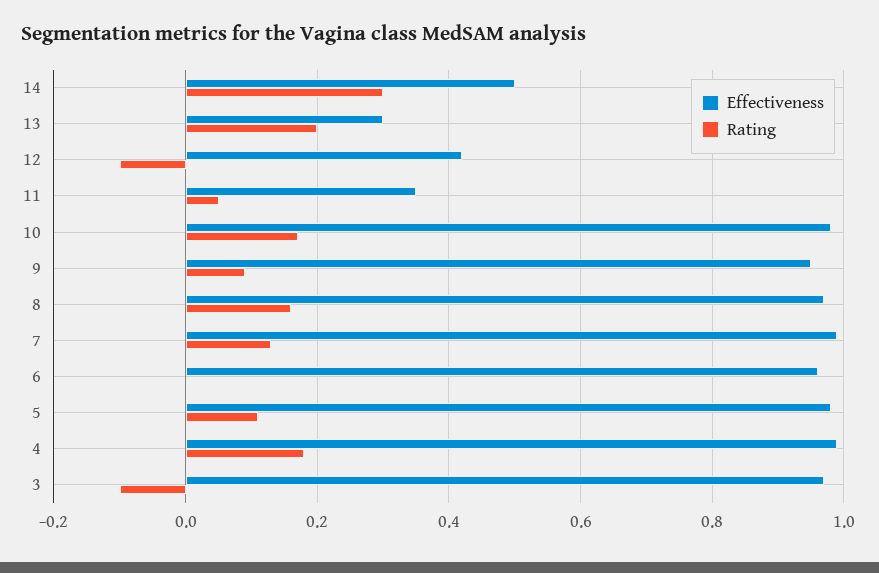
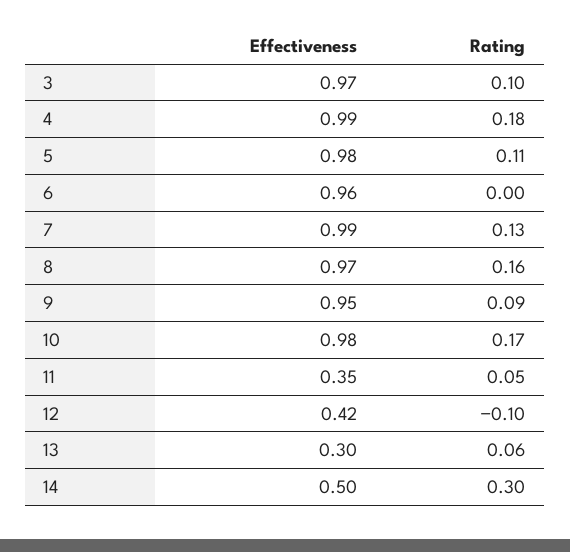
Rating, 13: 0.2 -> 0.06
Rating, 3: -0.1 -> 0.1

